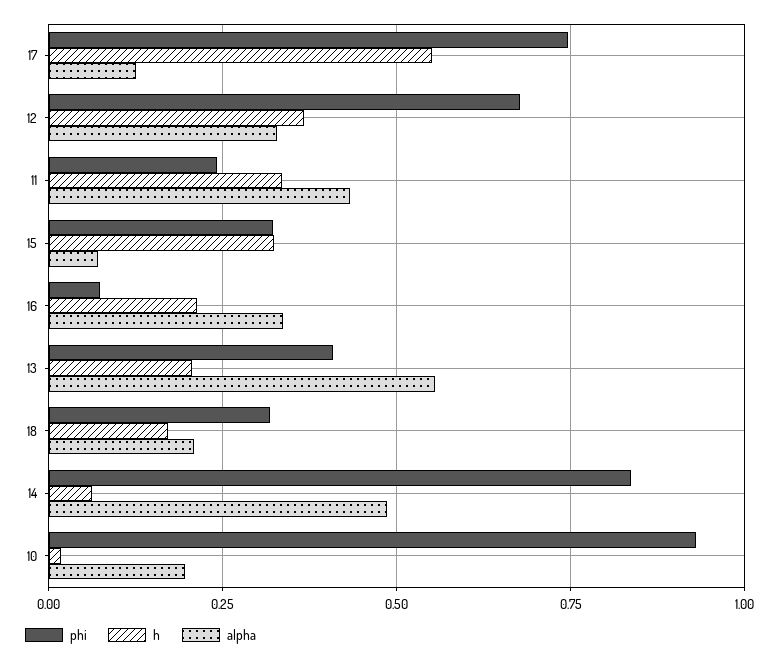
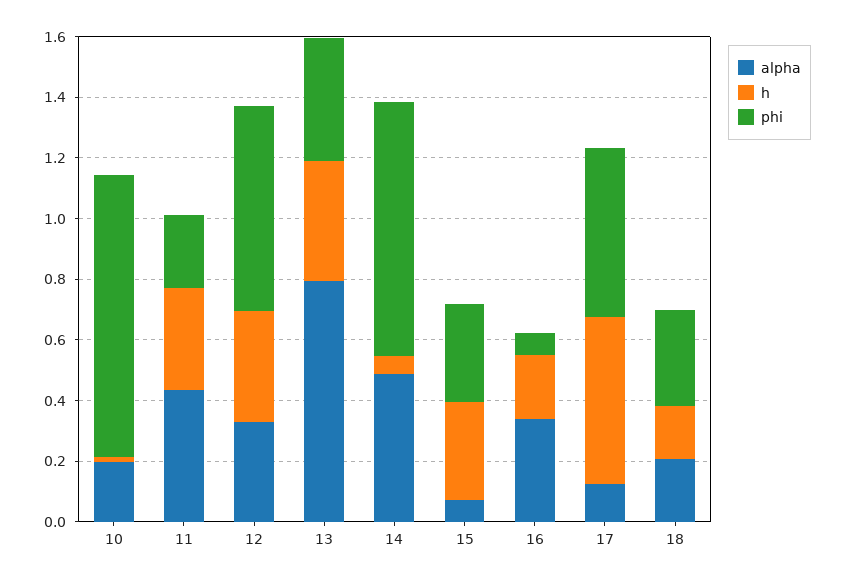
phi, 17: 0.75 -> 0.55
h, 13: 0.2 -> 0.4
alpha, 13: 0.55 -> 0.8

